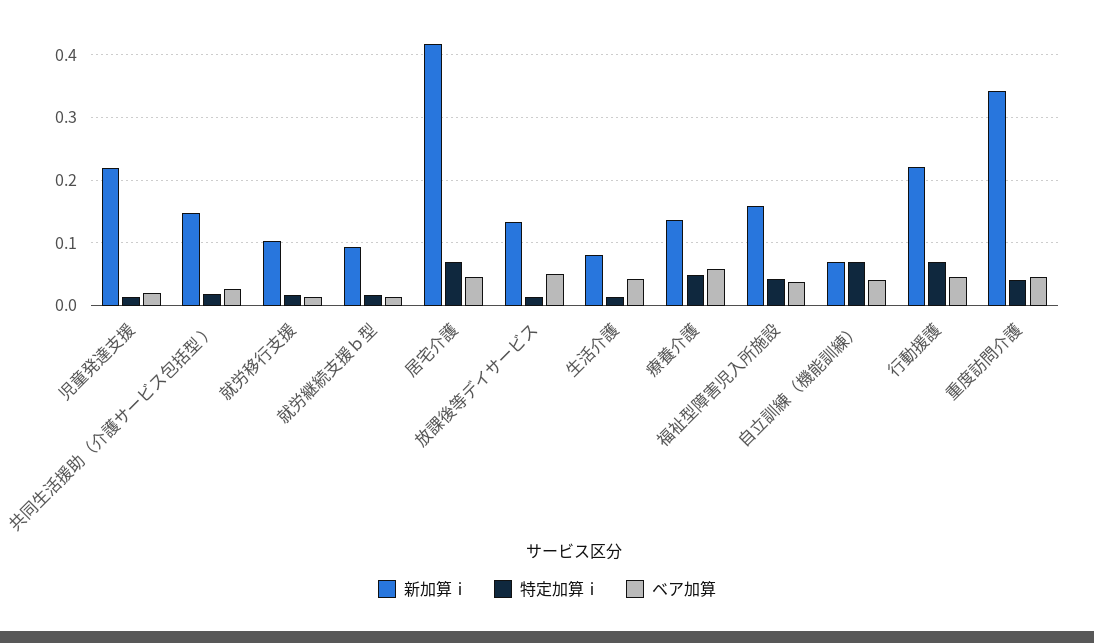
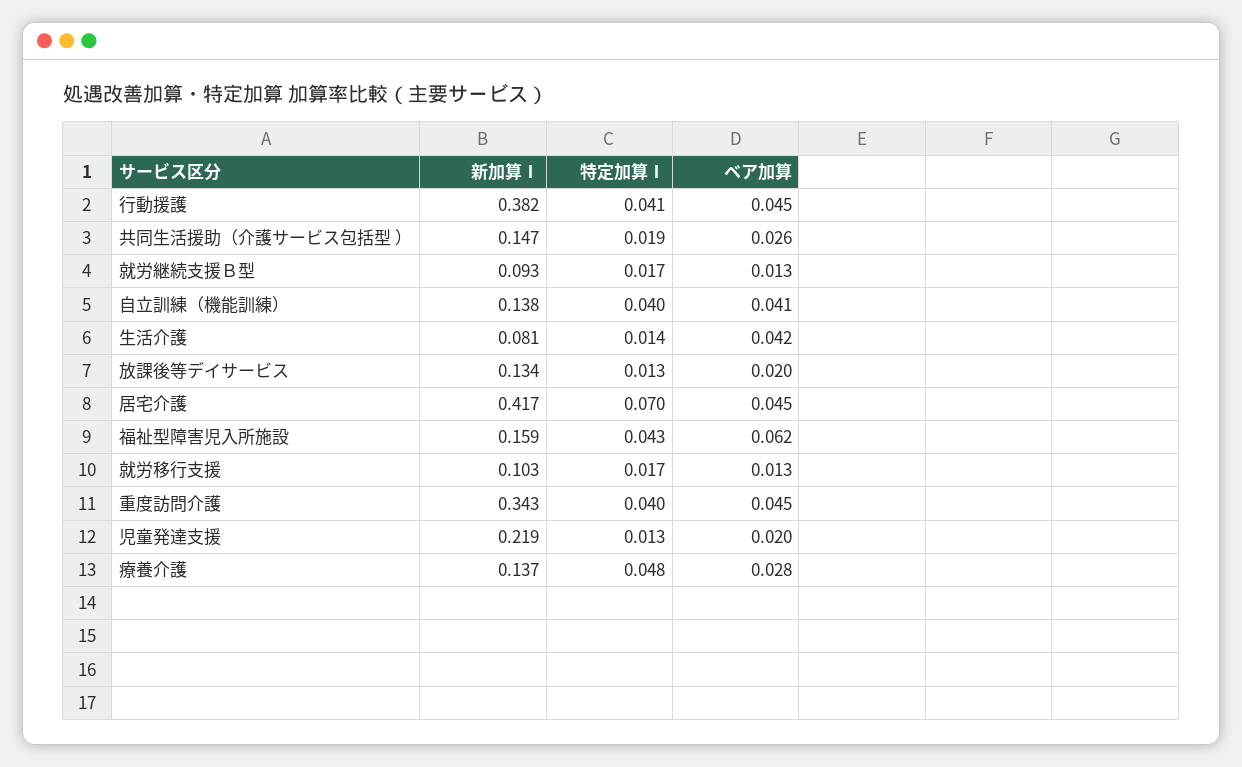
ベア加算, 放課後等デイサービス: 0.05 -> 0.02
ベア加算, 療養介護: 0.06 -> 0.028
ベア加算, 福祉型障害児入所施設: 0.04 -> 0.062
新加算ⅰ, 自立訓練（機能訓練）: 0.07 -> 0.138
特定加算ⅰ, 自立訓練（機能訓練）: 0.07 -> 0.04
新加算ⅰ, 行動援護: 0.22 -> 0.382
特定加算ⅰ, 行動援護: 0.07 -> 0.041

